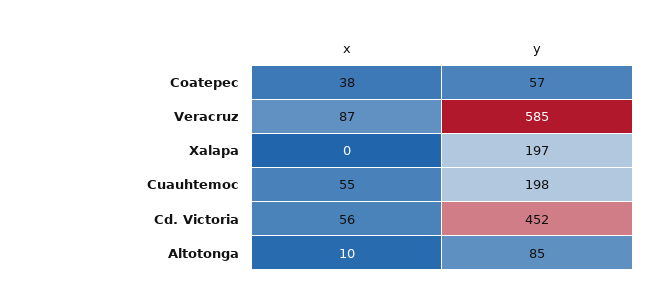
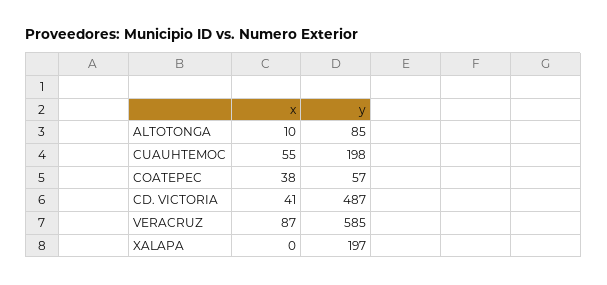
x, Cd. Victoria: 56 -> 41
y, Cd. Victoria: 452 -> 487

